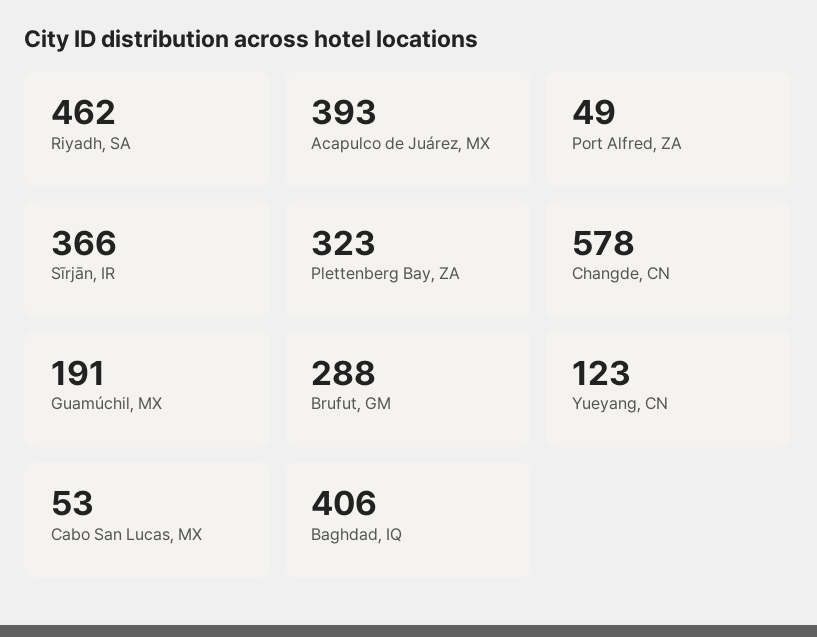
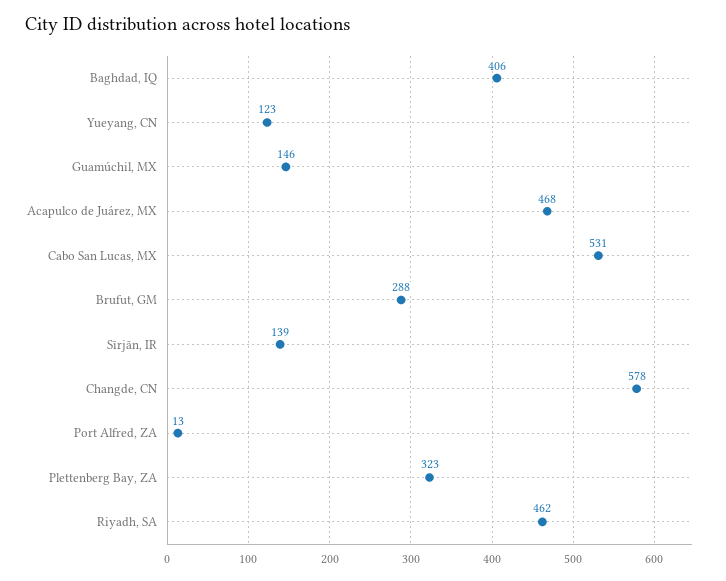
Acapulco de Juárez, MX: 393 -> 468
Port Alfred, ZA: 49 -> 13
Sīrjān, IR: 366 -> 139
Guamúchil, MX: 191 -> 146
Cabo San Lucas, MX: 53 -> 531

